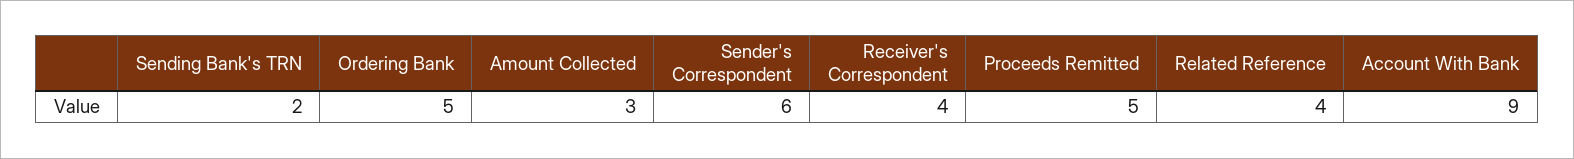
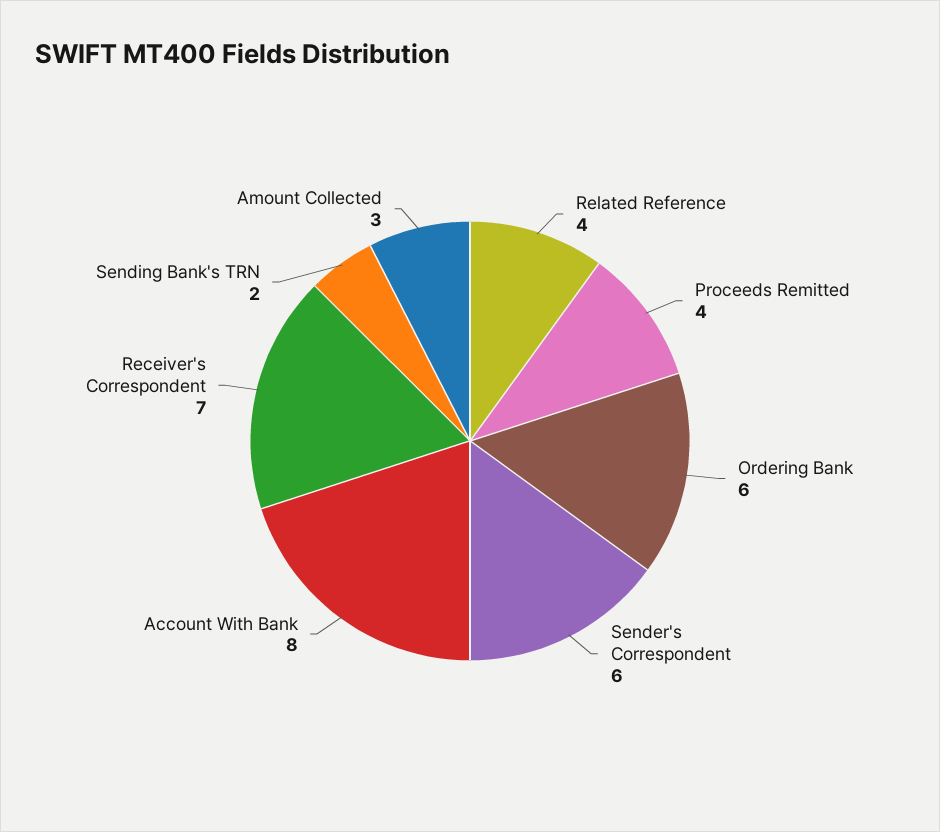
Ordering Bank: 5 -> 6
Receiver's Correspondent: 4 -> 7
Proceeds Remitted: 5 -> 4
Account With Bank: 9 -> 8

